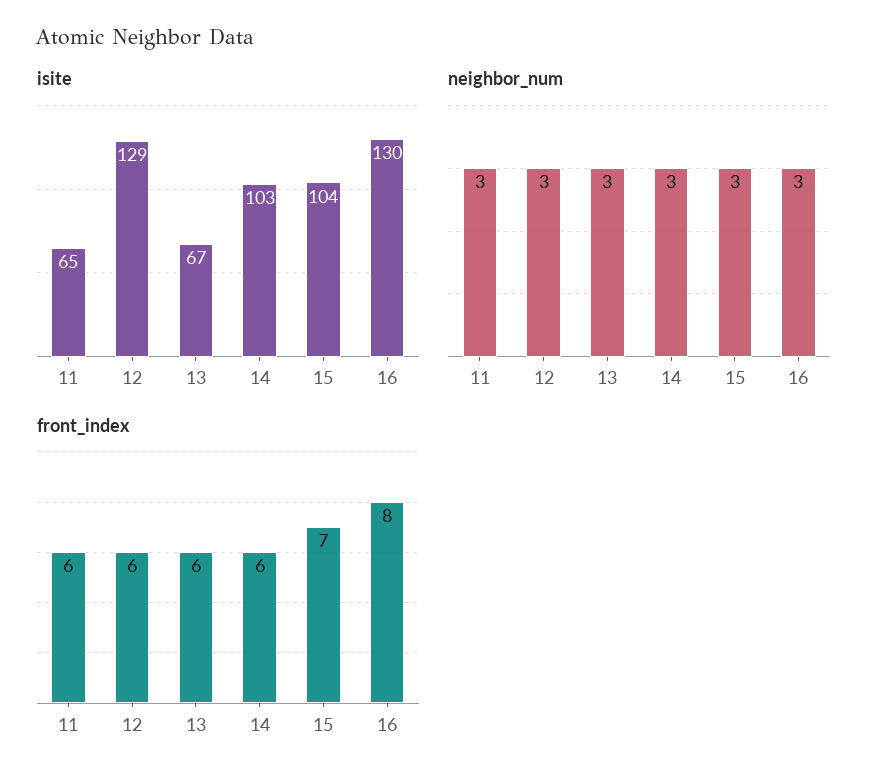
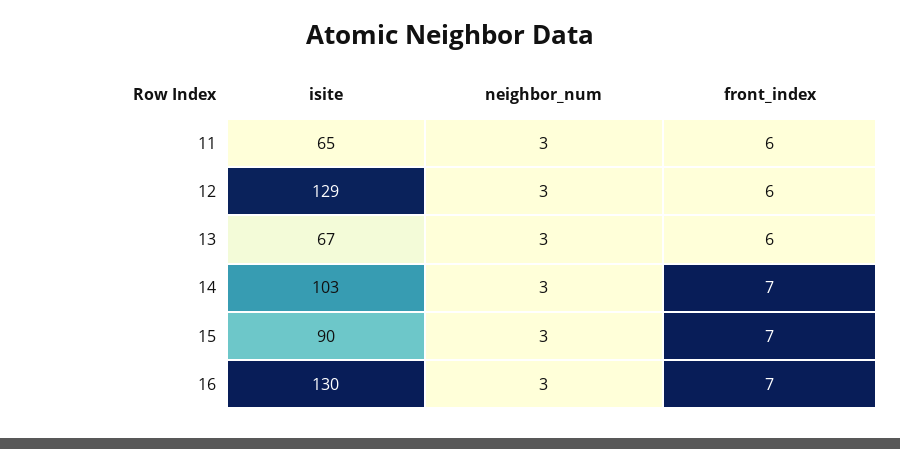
isite, 15: 104 -> 90
front_index, 14: 6 -> 7
front_index, 16: 8 -> 7

